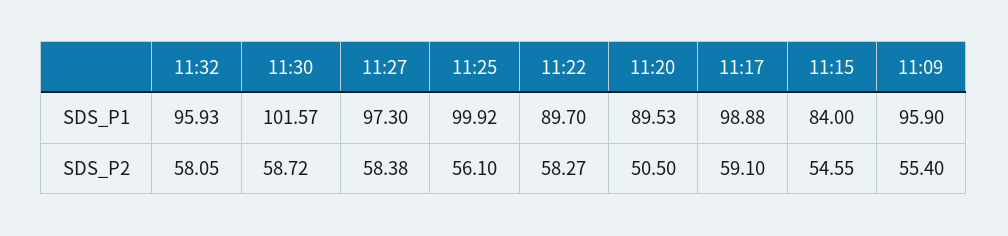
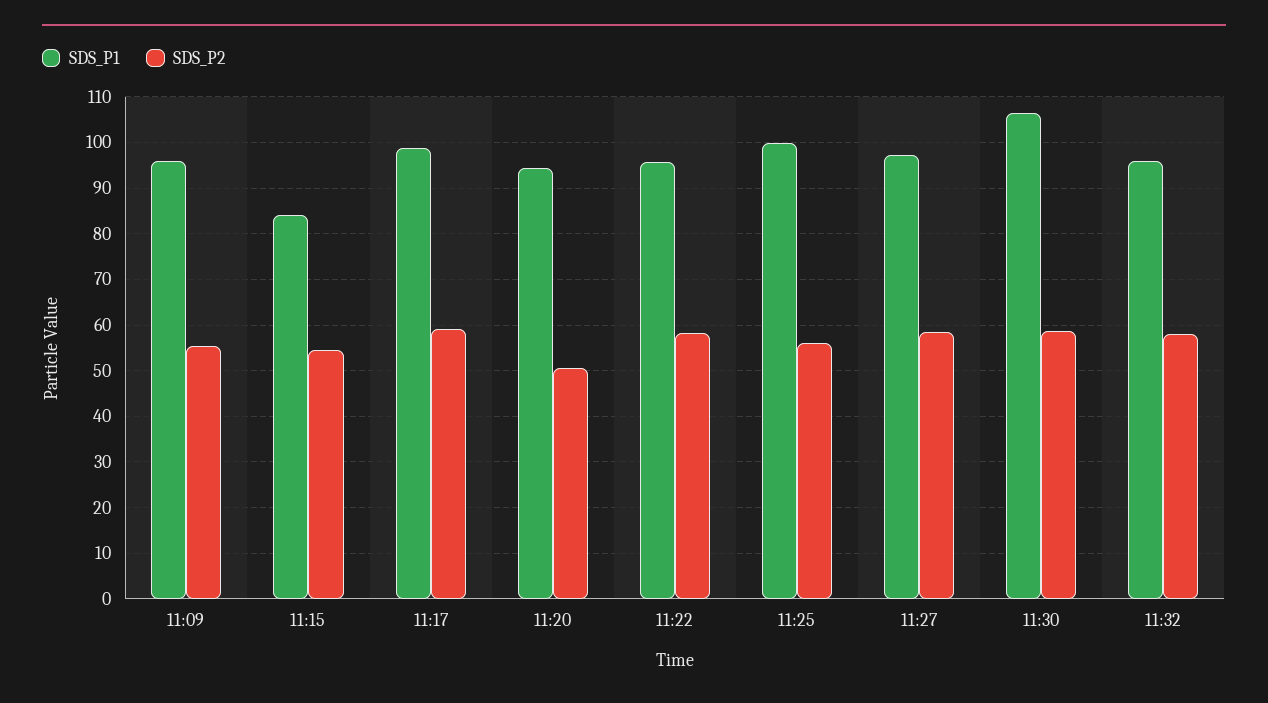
SDS_P1, 11:30: 101.57 -> 106
SDS_P1, 11:22: 89.7 -> 96
SDS_P1, 11:20: 89.53 -> 94

